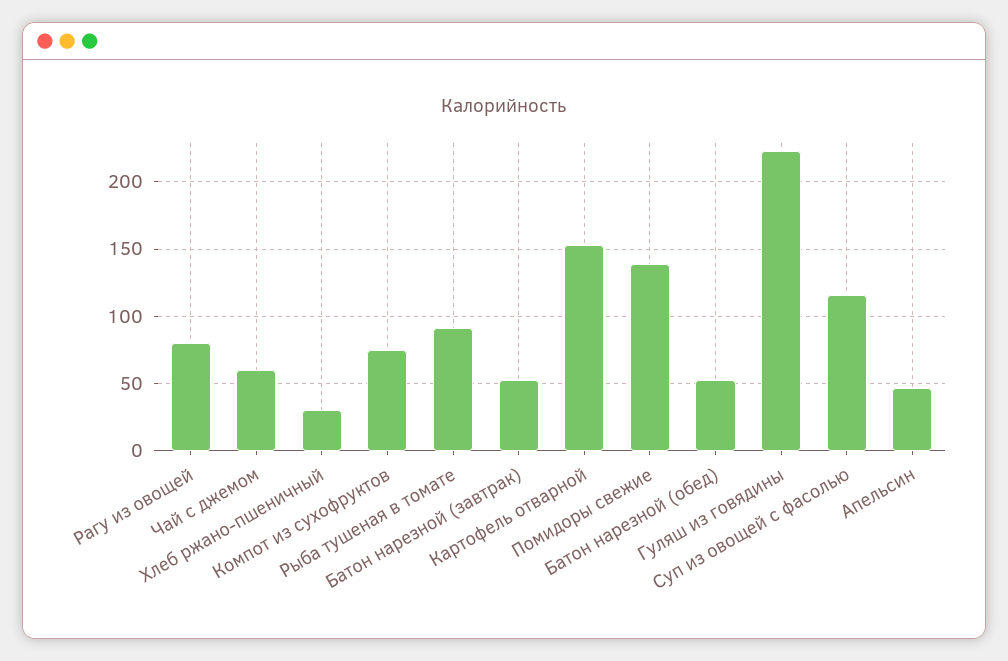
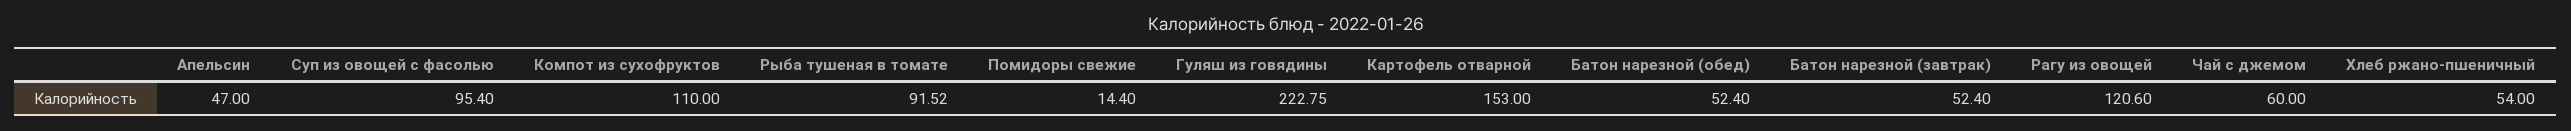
Рагу из овощей: 80 -> 120.6
Хлеб ржано-пшеничный: 30 -> 54
Компот из сухофруктов: 75 -> 110
Помидоры свежие: 140 -> 14.4
Суп из овощей с фасолью: 115 -> 95.4

